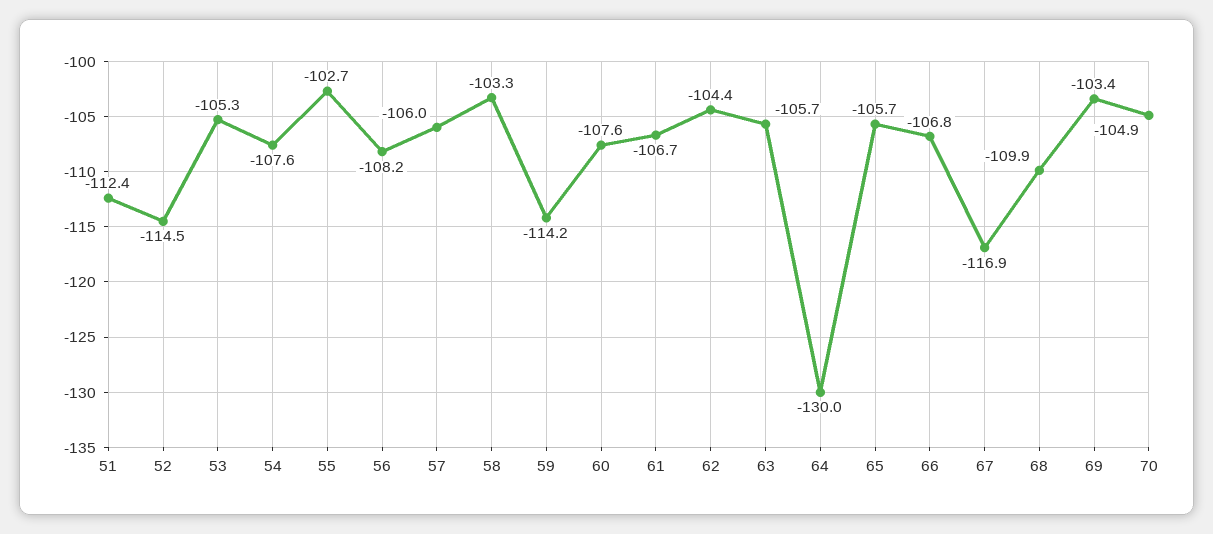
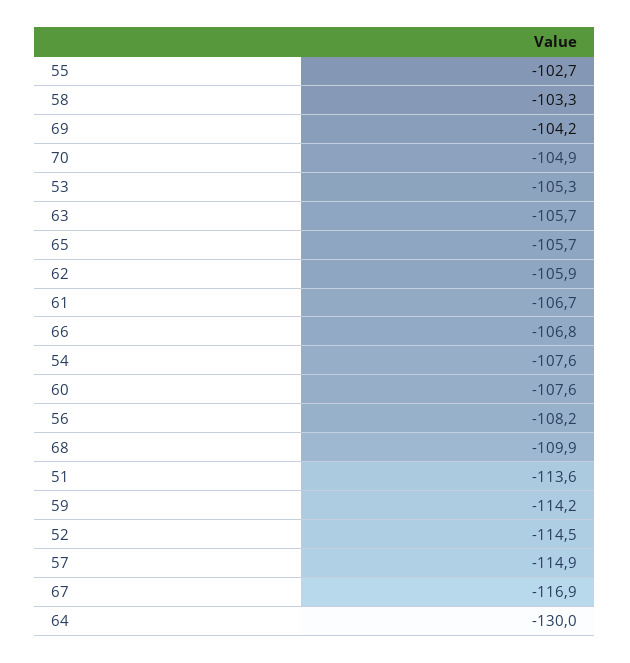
51: -112.4 -> -113.6
57: -106 -> -114.9
62: -104.4 -> -105.9
69: -103.4 -> -104.2

